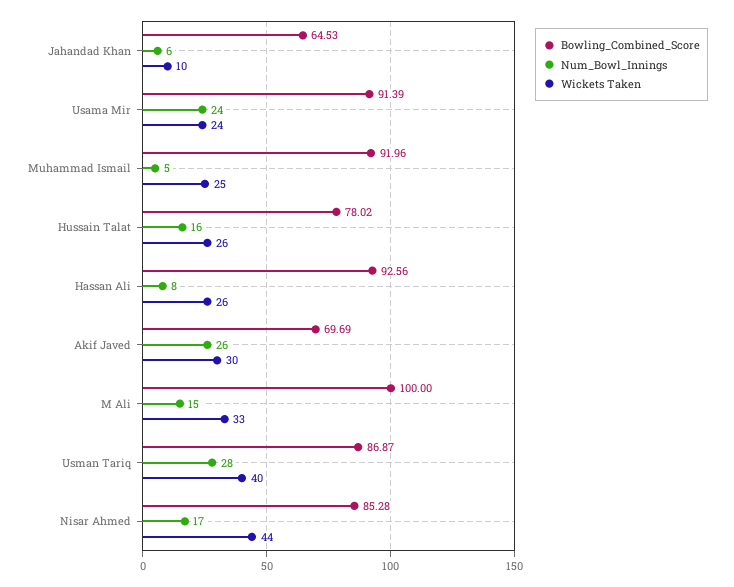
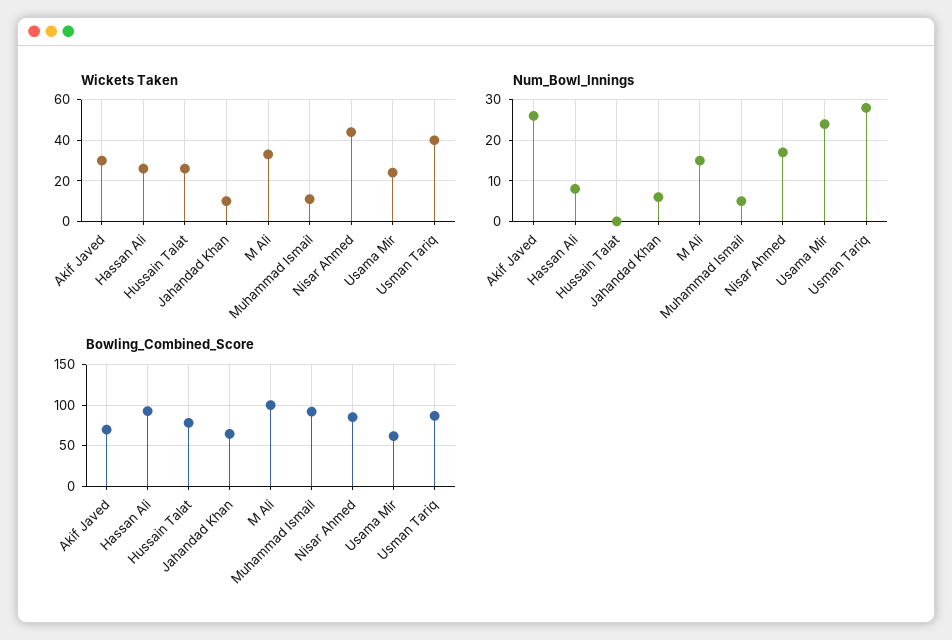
Bowling_Combined_Score, Usama Mir: 91.39 -> 60
Wickets Taken, Muhammad Ismail: 25 -> 10
Num_Bowl_Innings, Hussain Talat: 16 -> 0

